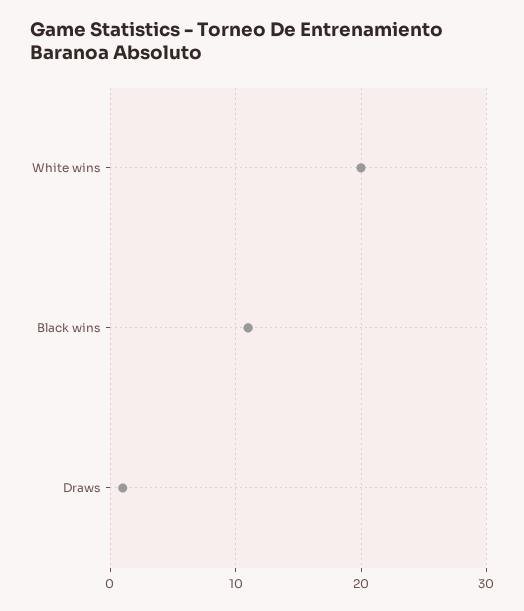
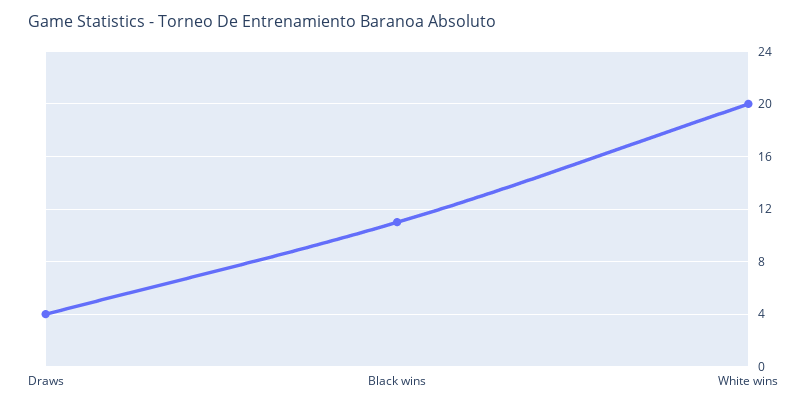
Draws: 1 -> 4

